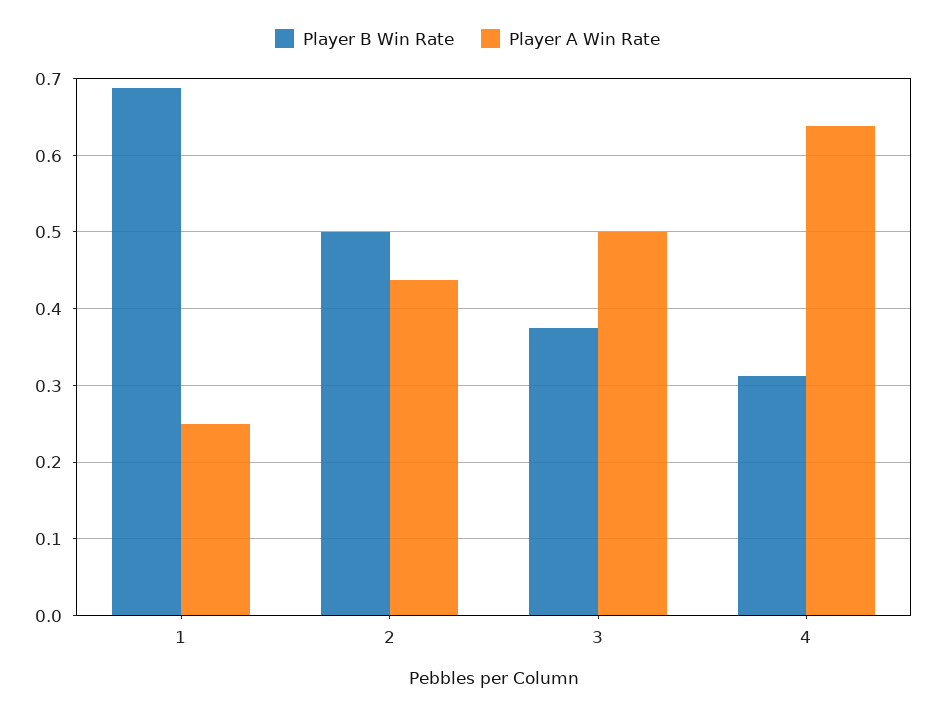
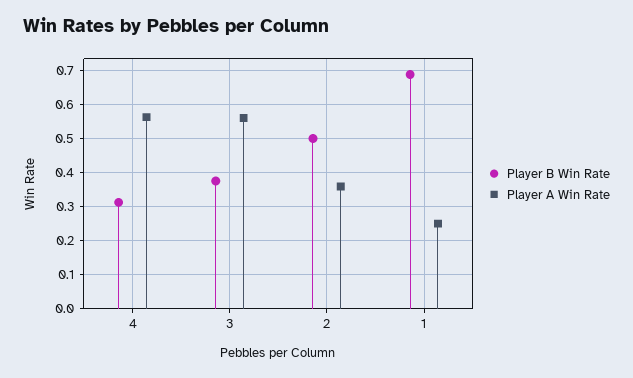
Player A Win Rate, 2: 0.44 -> 0.36
Player A Win Rate, 3: 0.5 -> 0.56
Player A Win Rate, 4: 0.64 -> 0.56

